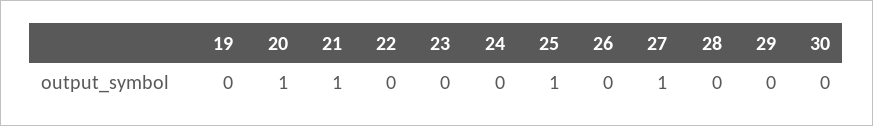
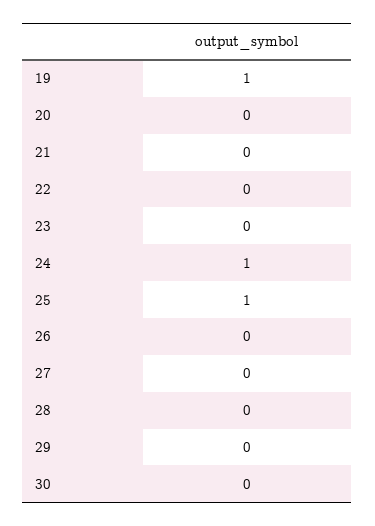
19: 0 -> 1
20: 1 -> 0
21: 1 -> 0
24: 0 -> 1
27: 1 -> 0

